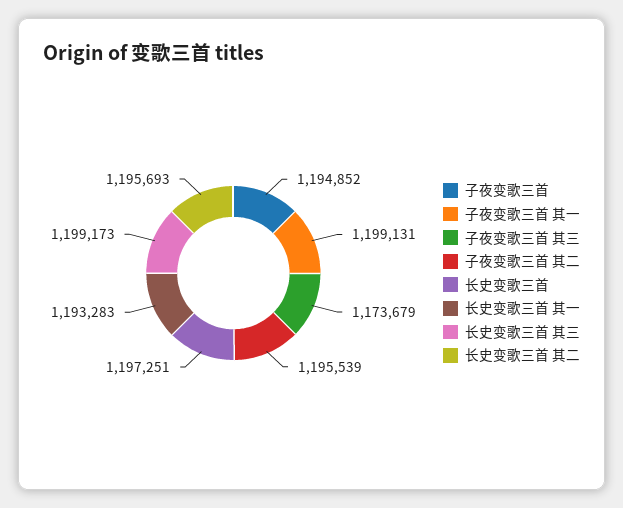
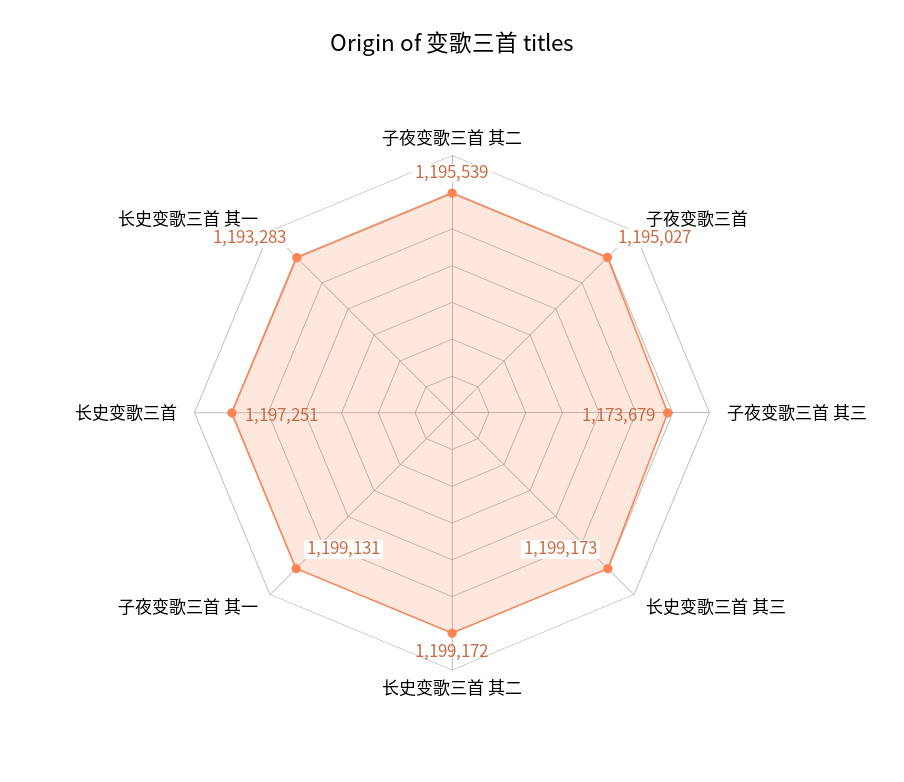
子夜变歌三首: 1194852 -> 1195027
长史变歌三首 其二: 1195693 -> 1199172

